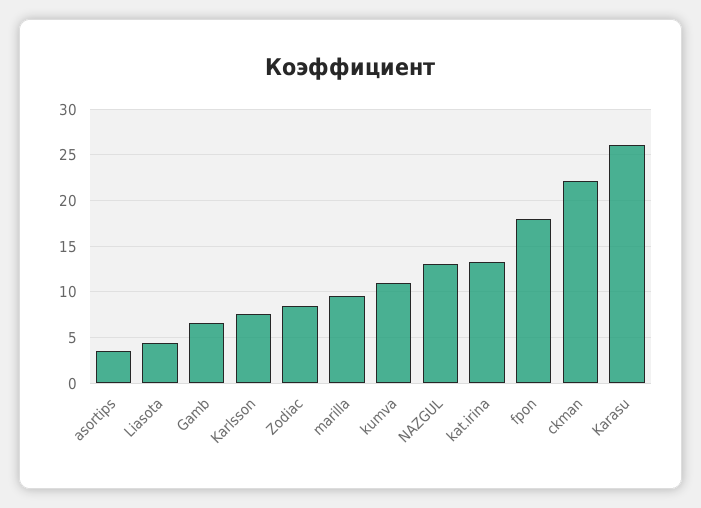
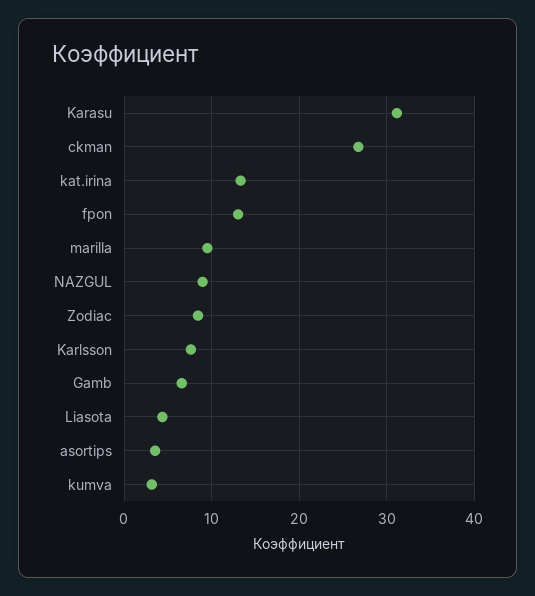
kumva: 11 -> 3
NAZGUL: 13 -> 9
fpon: 18 -> 13
ckman: 22 -> 27
Karasu: 26 -> 31

